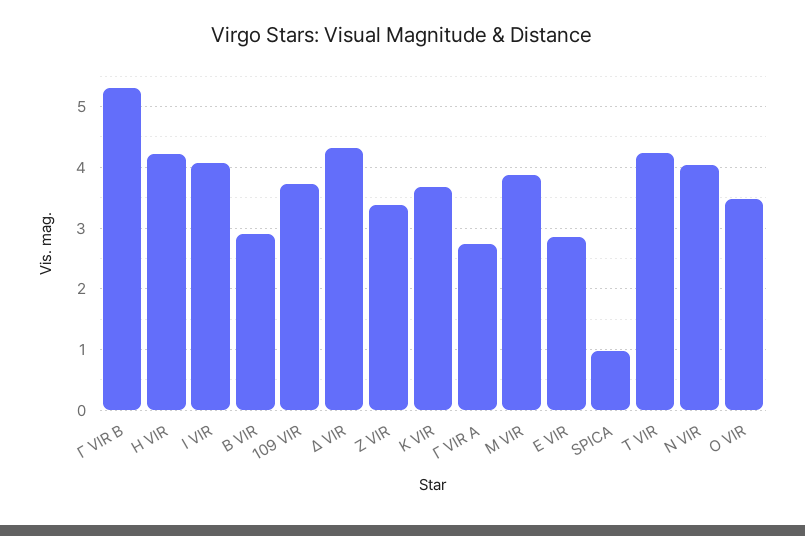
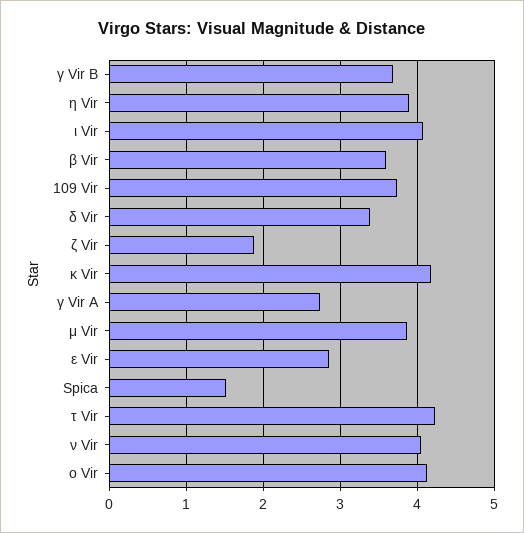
Γ VIR B: 5.3 -> 3.7
Η VIR: 4.2 -> 3.9
Β VIR: 2.9 -> 3.6
Δ VIR: 4.3 -> 3.4
Ζ VIR: 3.4 -> 1.9
Κ VIR: 3.7 -> 4.2
SPICA: 1 -> 1.5
Ο VIR: 3.5 -> 4.1

